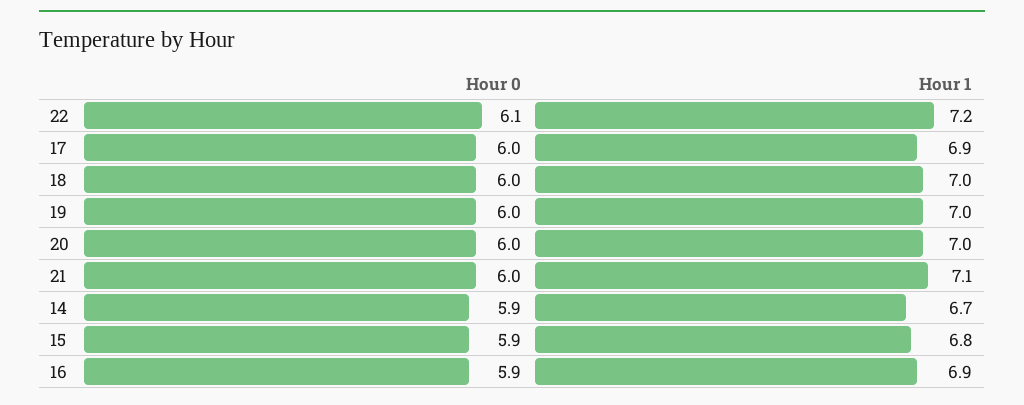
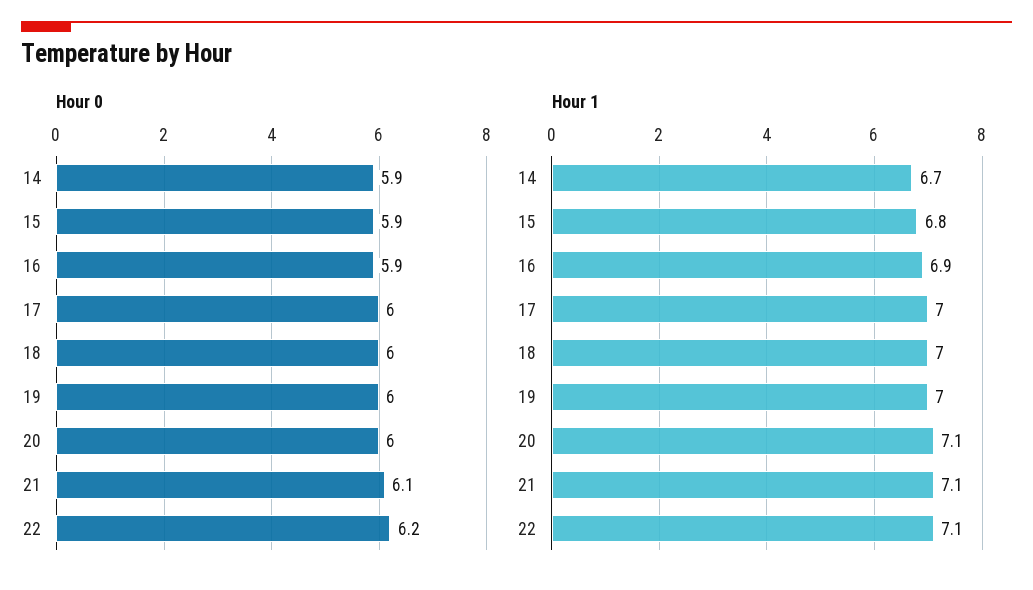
Hour 0, 22: 6.1 -> 6.2
Hour 1, 22: 7.2 -> 7.1
Hour 1, 17: 6.9 -> 7
Hour 1, 20: 7 -> 7.1
Hour 0, 21: 6 -> 6.1

